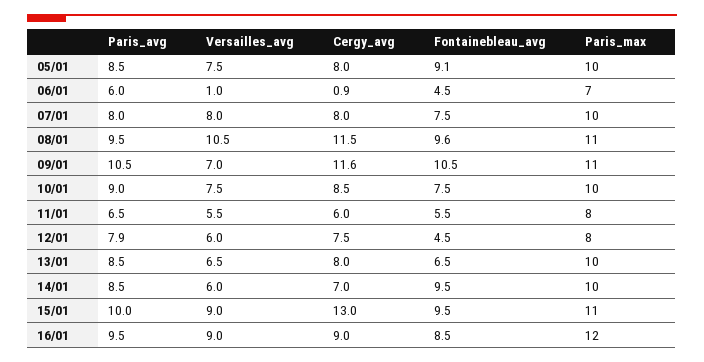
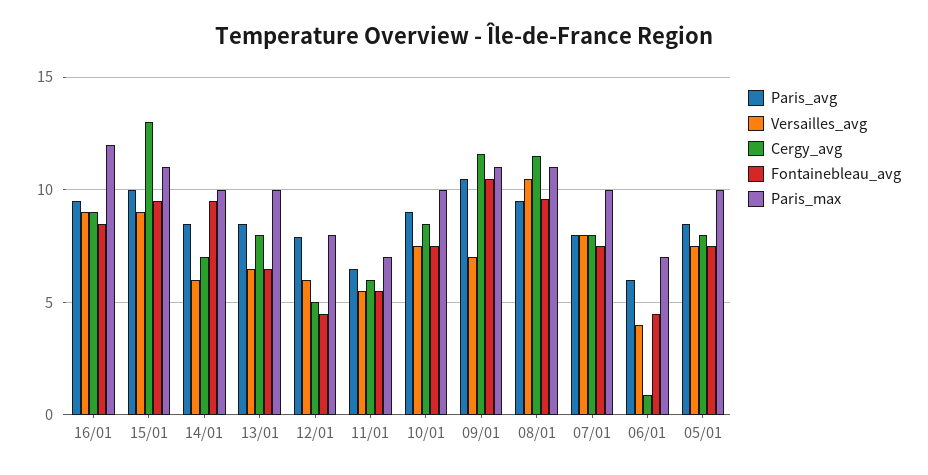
Fontainebleau_avg, 05/01: 9.1 -> 7.5
Versailles_avg, 06/01: 1 -> 4
Paris_max, 11/01: 8 -> 7
Cergy_avg, 12/01: 7.5 -> 5

